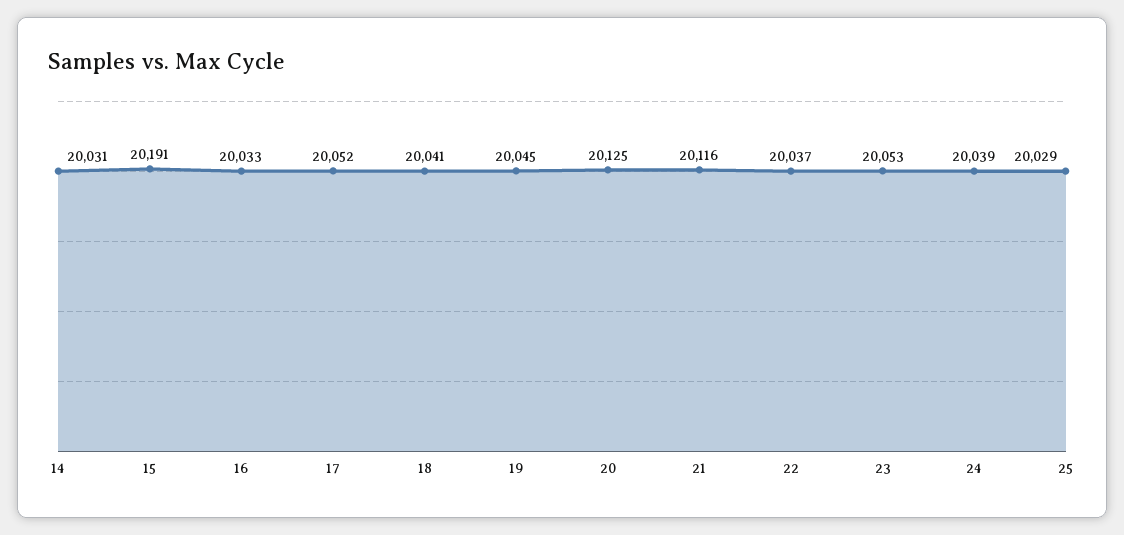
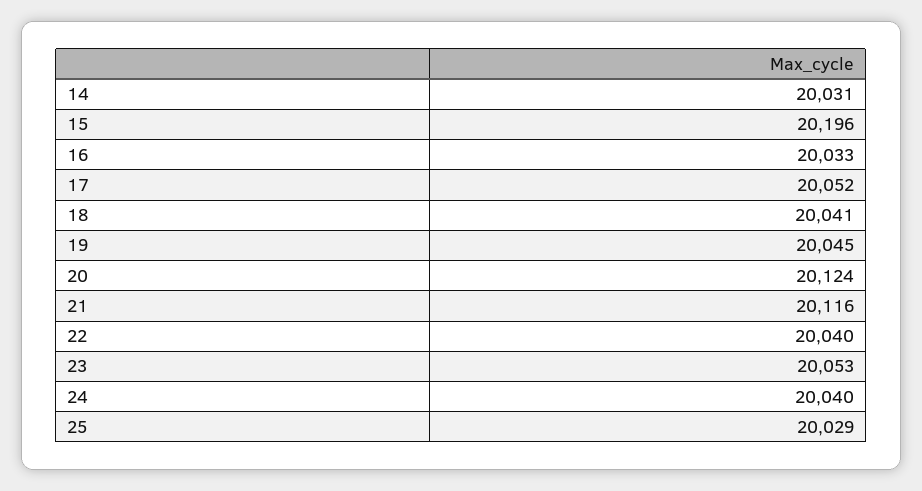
15: 20191 -> 20196
20: 20125 -> 20124
22: 20037 -> 20040
24: 20039 -> 20040

